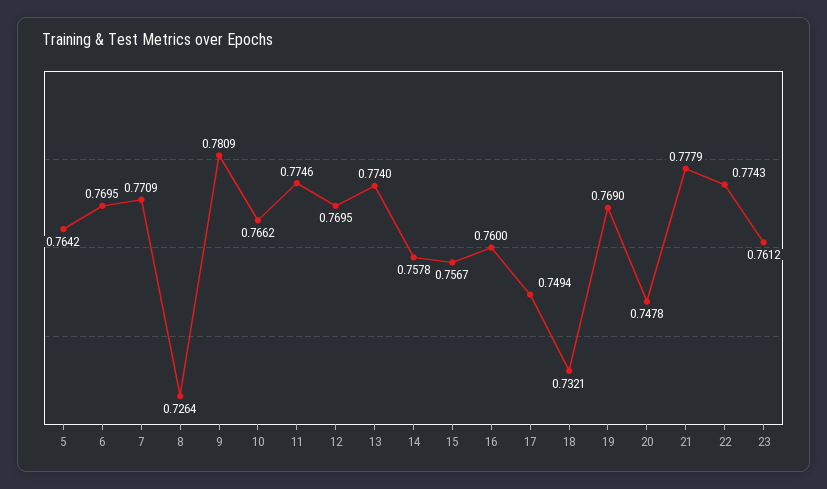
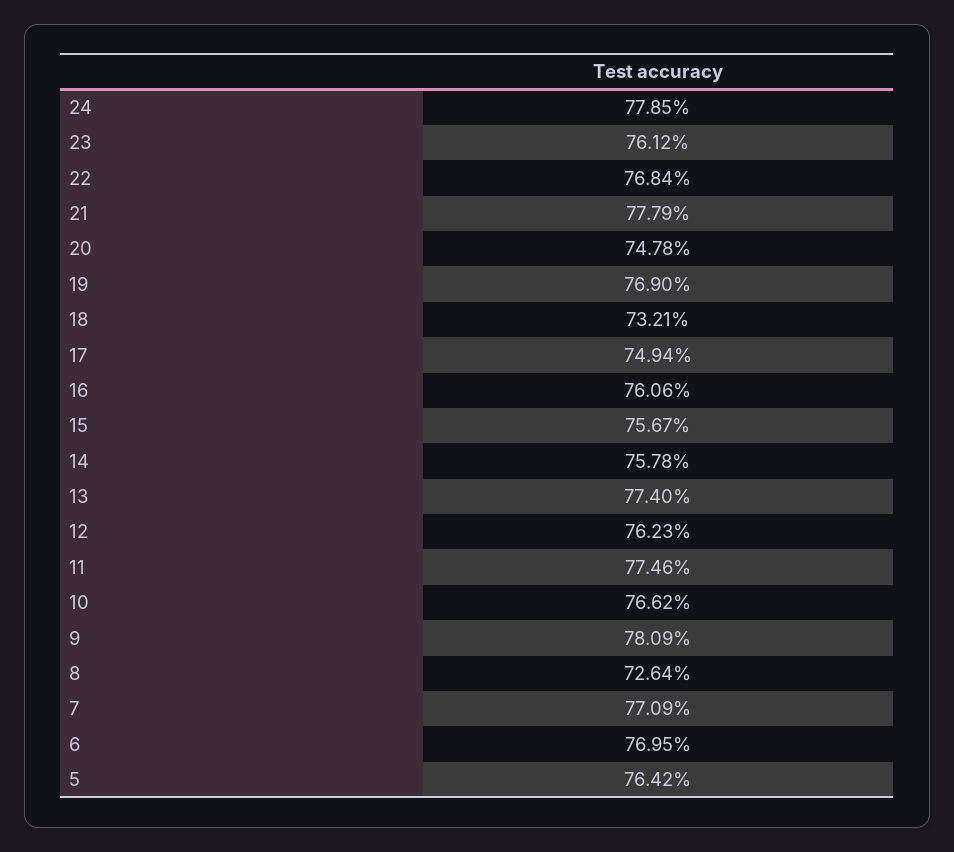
12: 0.7695 -> 0.7623
16: 0.76 -> 0.7606
22: 0.7743 -> 0.7684
24: none -> 0.7785

